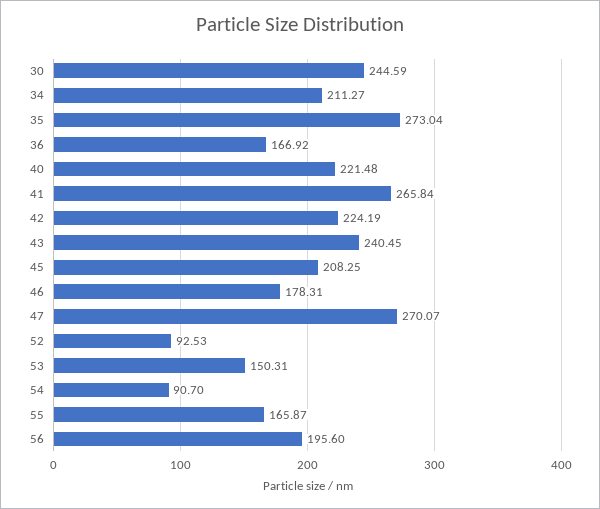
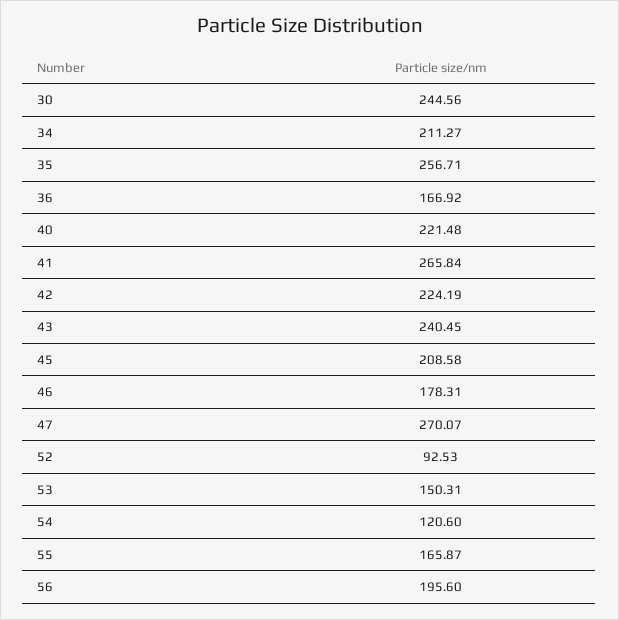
30: 244.59 -> 244.56
35: 273.04 -> 256.71
45: 208.25 -> 208.58
54: 90.7 -> 120.6

